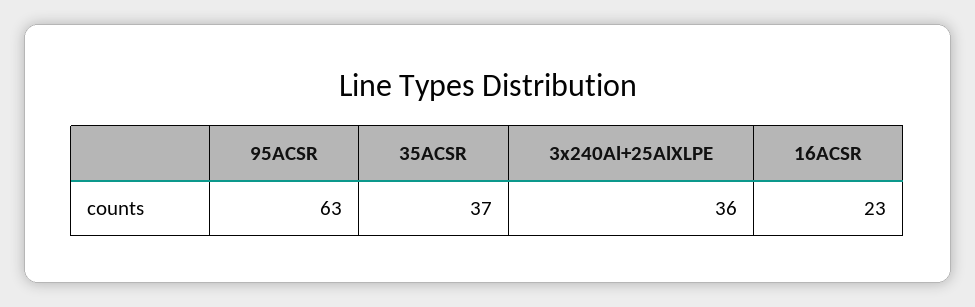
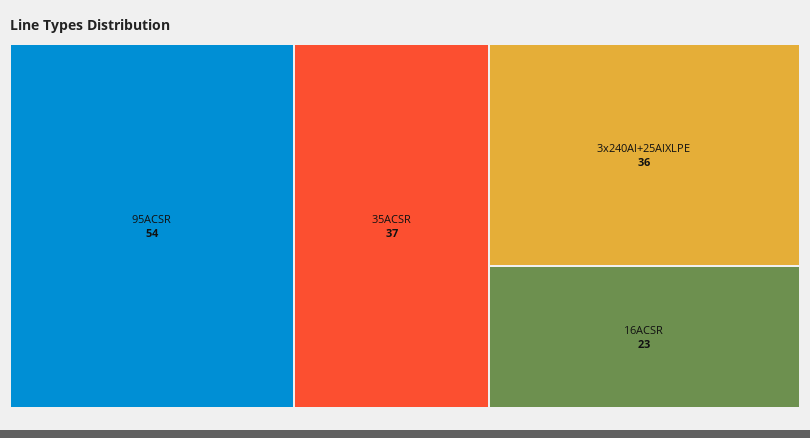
95ACSR: 63 -> 54

